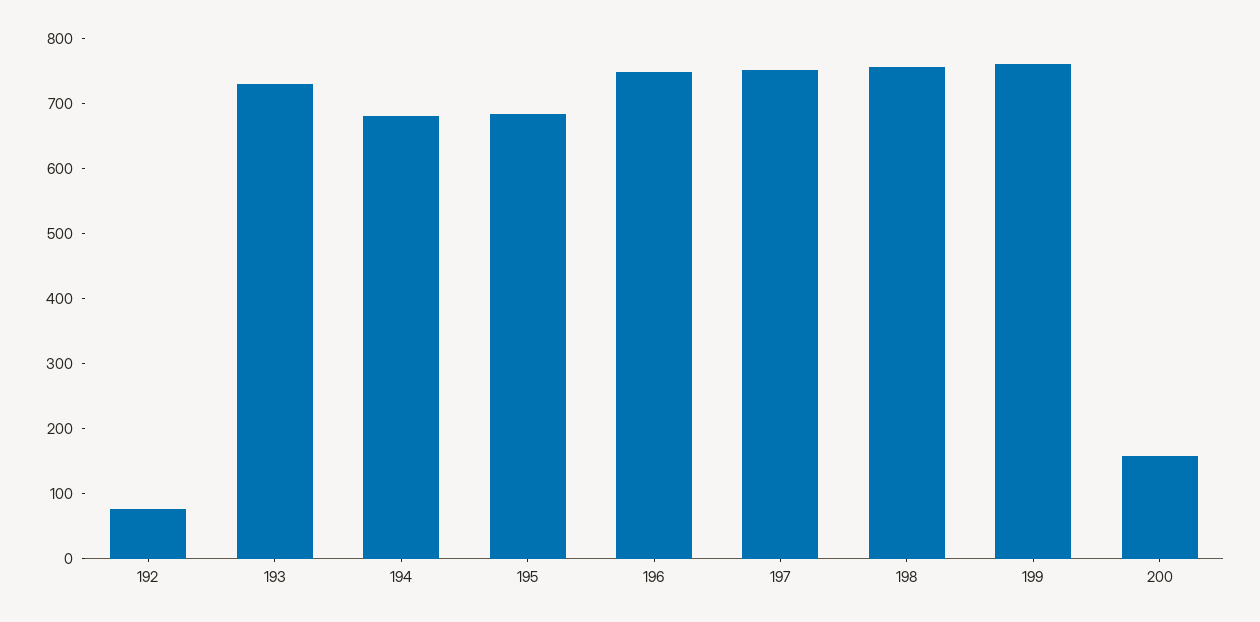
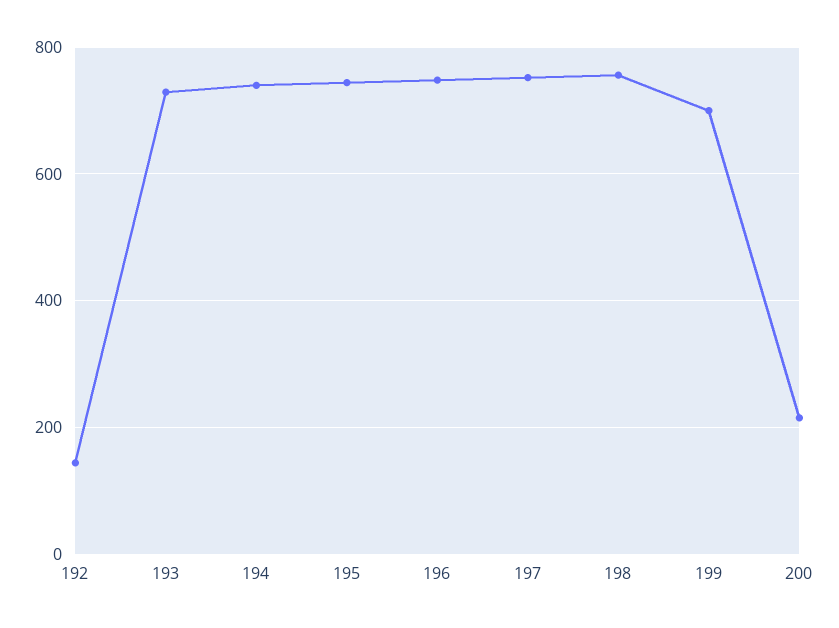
192: 80 -> 140
194: 680 -> 740
195: 680 -> 740
199: 760 -> 700
200: 160 -> 220

